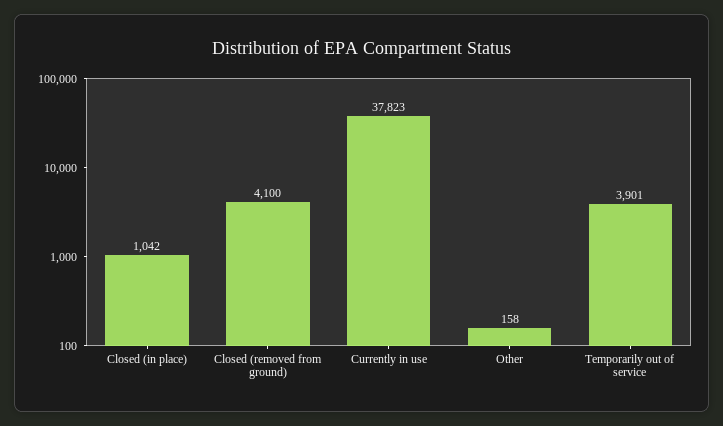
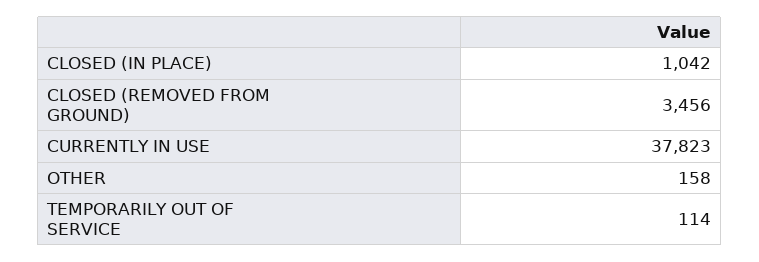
Closed (removed from ground): 4100 -> 3456
Temporarily out of service: 3901 -> 114

